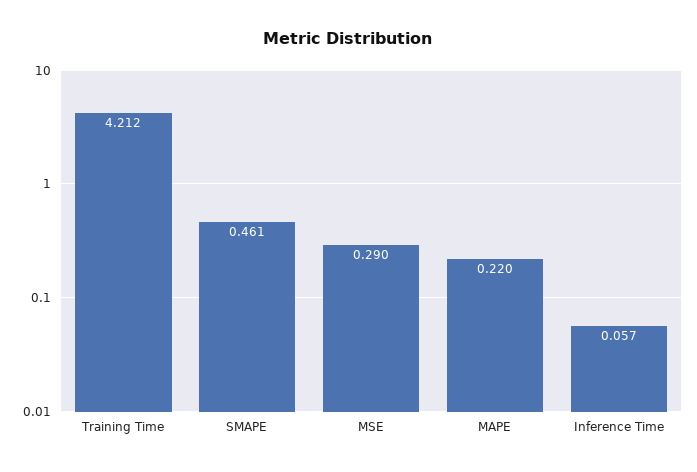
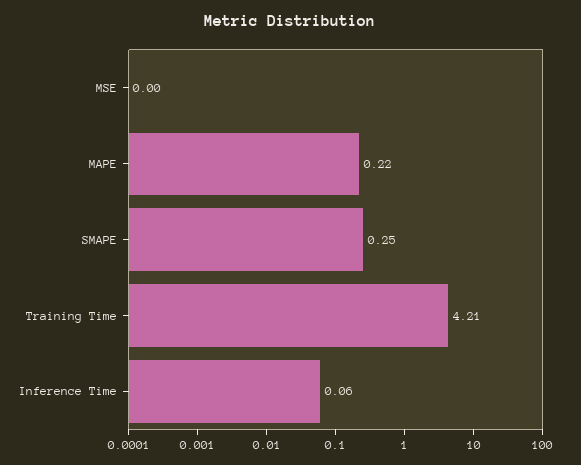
SMAPE: 0.461 -> 0.25
MSE: 0.29 -> 0

